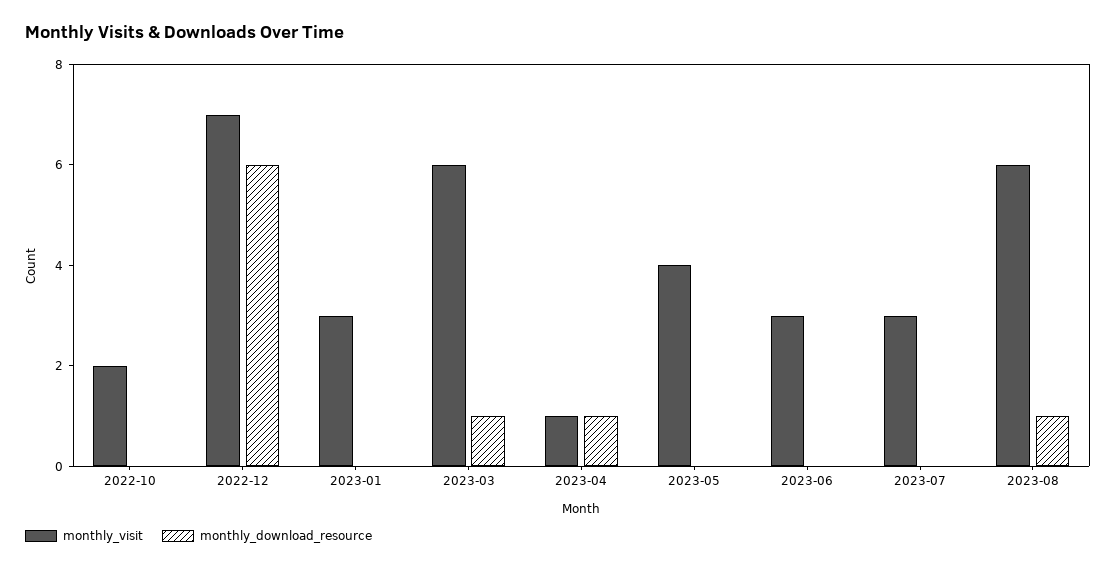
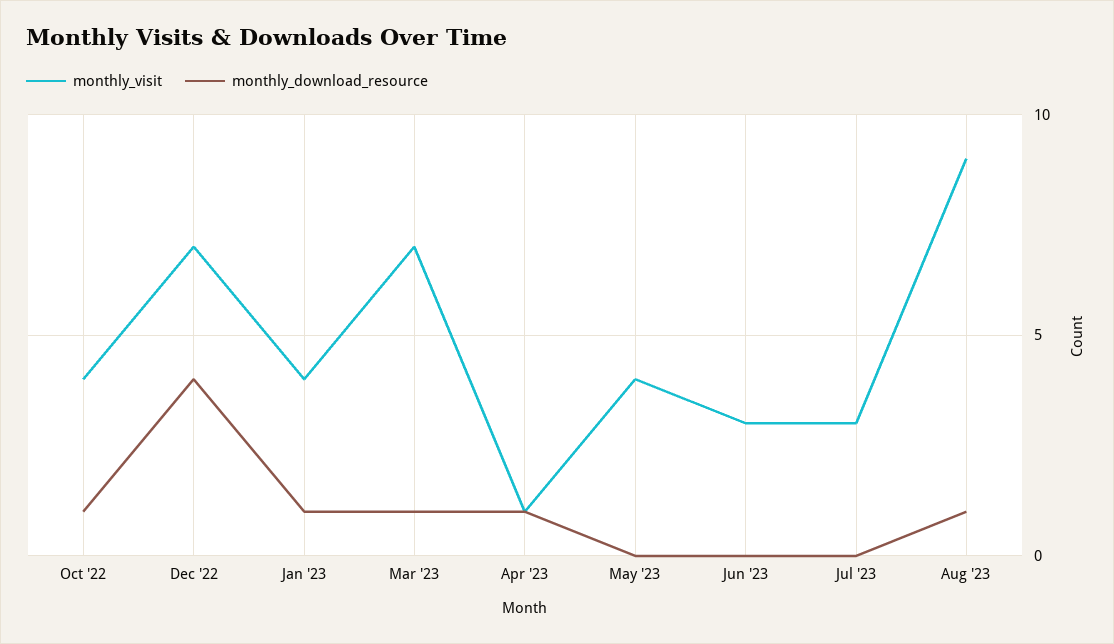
monthly_visit, 2022-10: 2 -> 4
monthly_download_resource, 2022-10: 0 -> 1
monthly_download_resource, 2022-12: 6 -> 4
monthly_visit, 2023-01: 3 -> 4
monthly_download_resource, 2023-01: 0 -> 1
monthly_visit, 2023-03: 6 -> 7
monthly_visit, 2023-08: 6 -> 9

